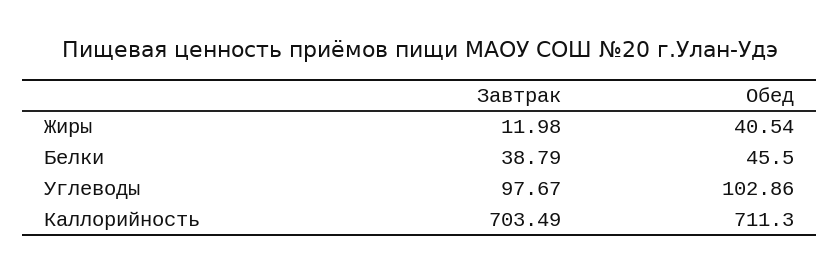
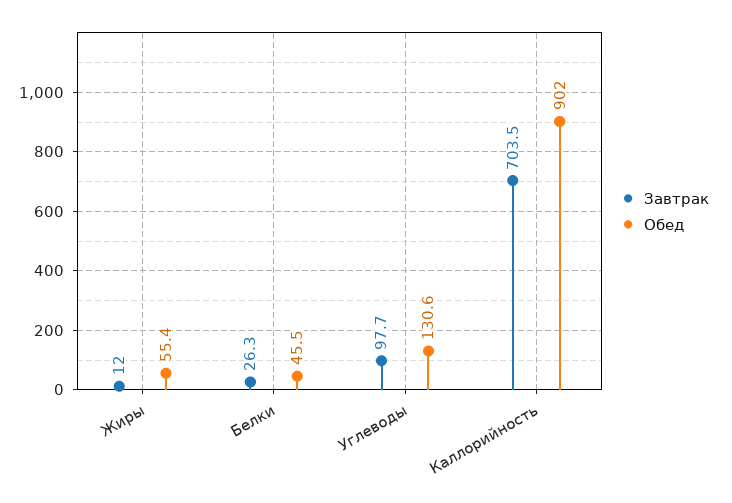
Обед, Жиры: 40.54 -> 55.4
Завтрак, Белки: 38.79 -> 26.3
Обед, Углеводы: 102.86 -> 130.6
Обед, Каллорийность: 711.3 -> 902

